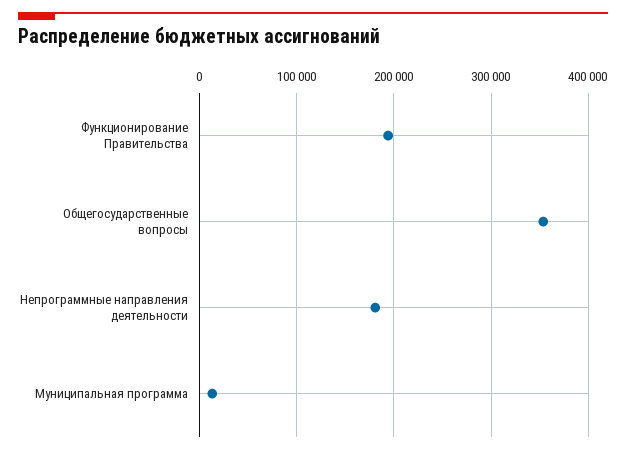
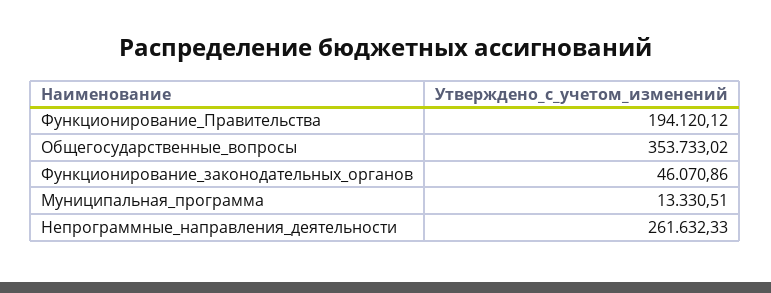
Непрограммные направления деятельности: 180000 -> 261632.33
Функционирование_законодательных_органов: none -> 46070.86

